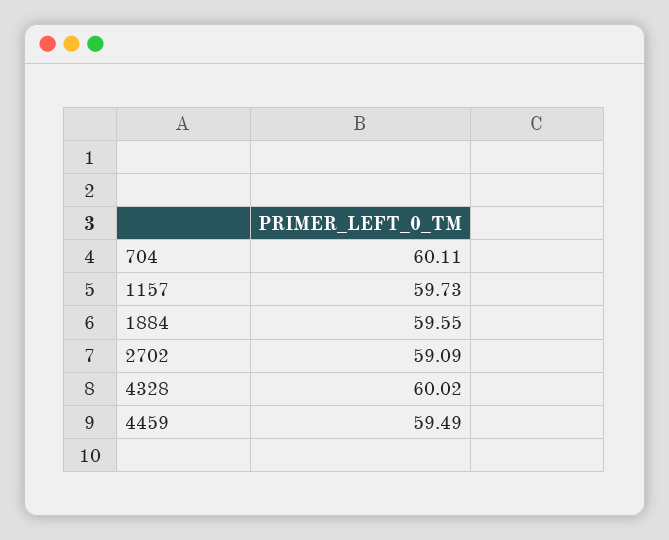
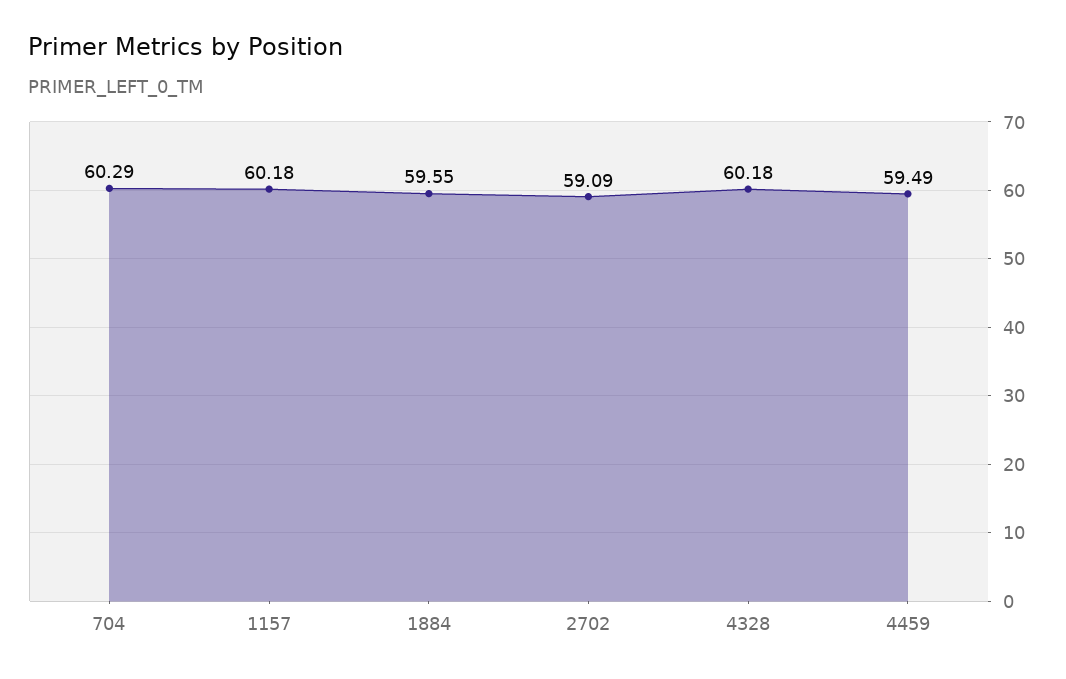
704: 60.11 -> 60.29
1157: 59.73 -> 60.18
4328: 60.02 -> 60.18

